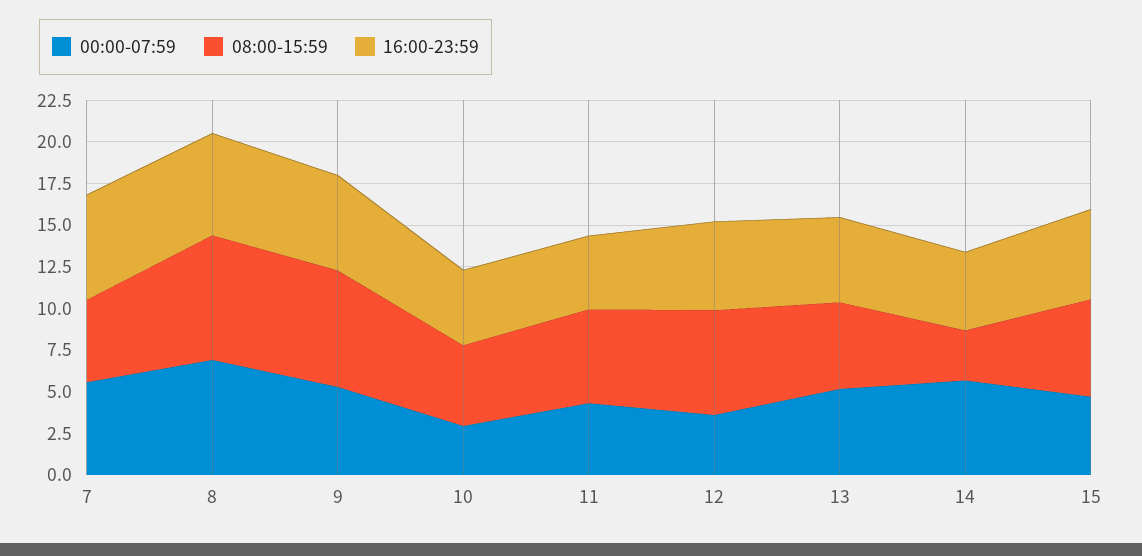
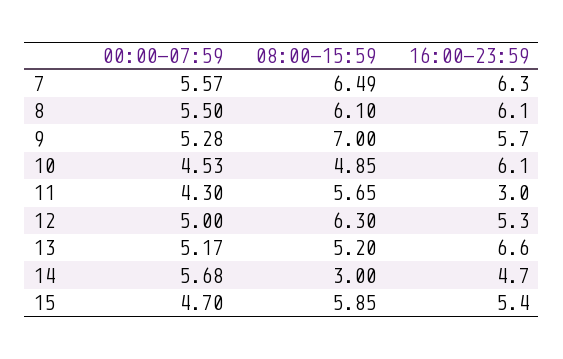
08:00-15:59, 7: 5 -> 6.49
00:00-07:59, 8: 7 -> 5.5
08:00-15:59, 8: 7.5 -> 6.1
00:00-07:59, 10: 3 -> 4.53
16:00-23:59, 10: 4.5 -> 6.1
16:00-23:59, 11: 4.5 -> 3
00:00-07:59, 12: 3.5 -> 5
16:00-23:59, 13: 5 -> 6.6

